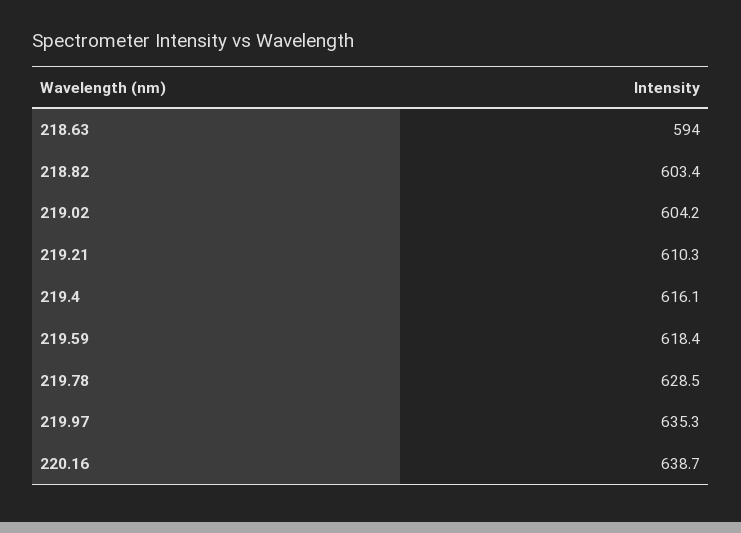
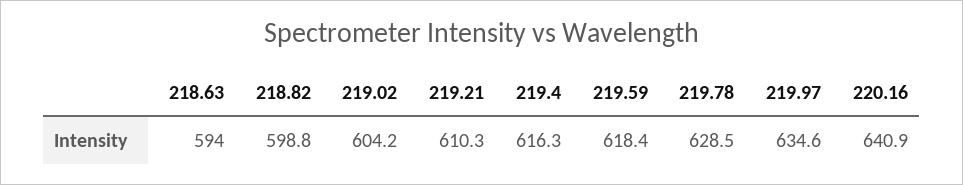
218.82: 603.4 -> 598.8
219.4: 616.1 -> 616.3
219.97: 635.3 -> 634.6
220.16: 638.7 -> 640.9

